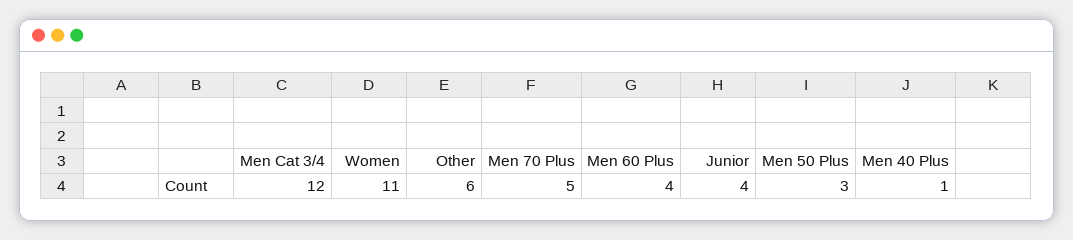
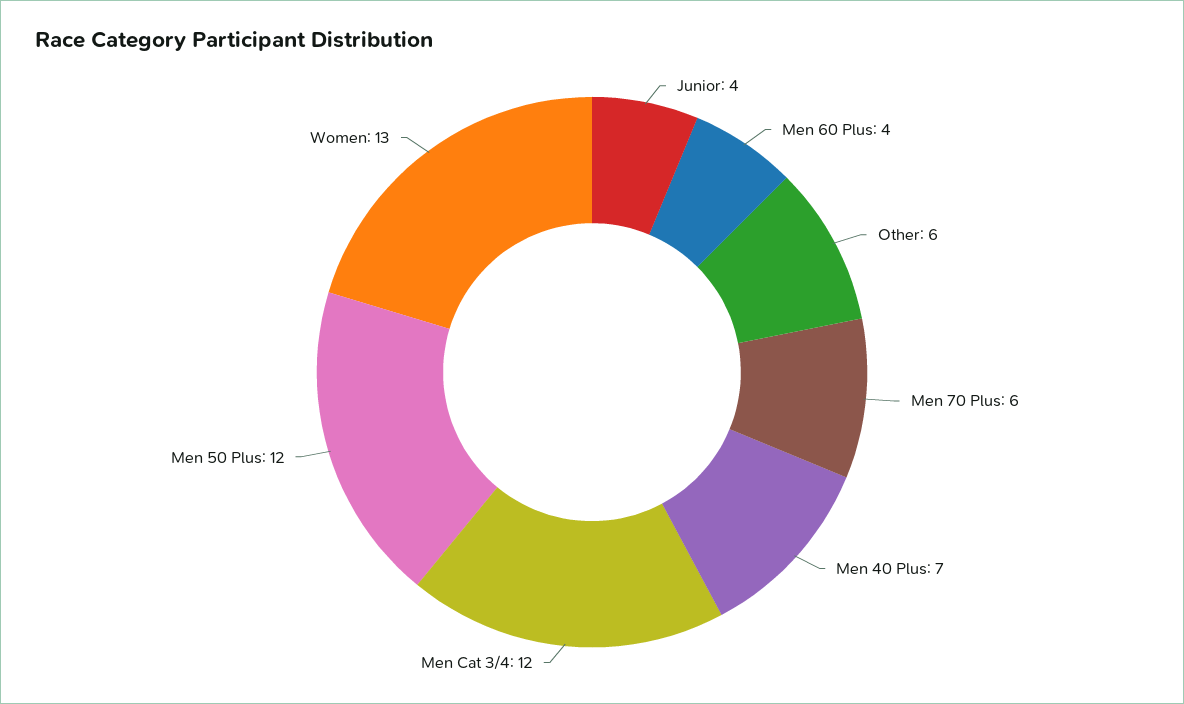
Women: 11 -> 13
Men 70 Plus: 5 -> 6
Men 50 Plus: 3 -> 12
Men 40 Plus: 1 -> 7

